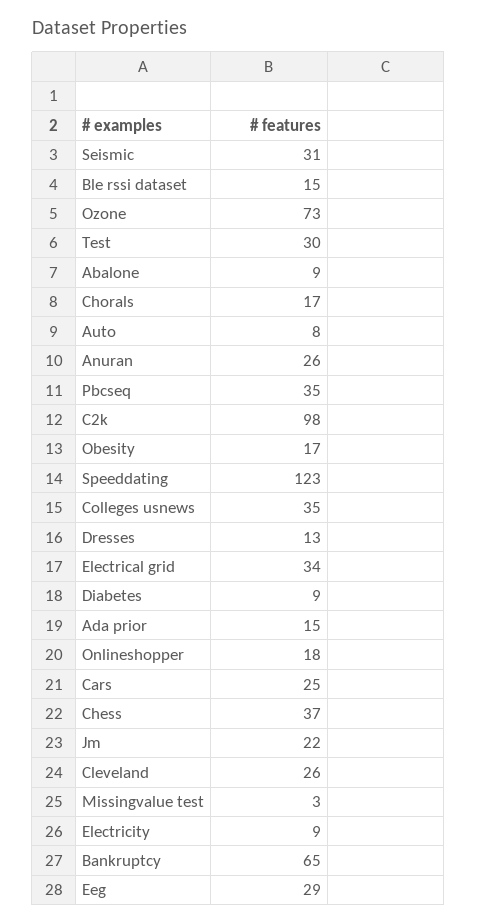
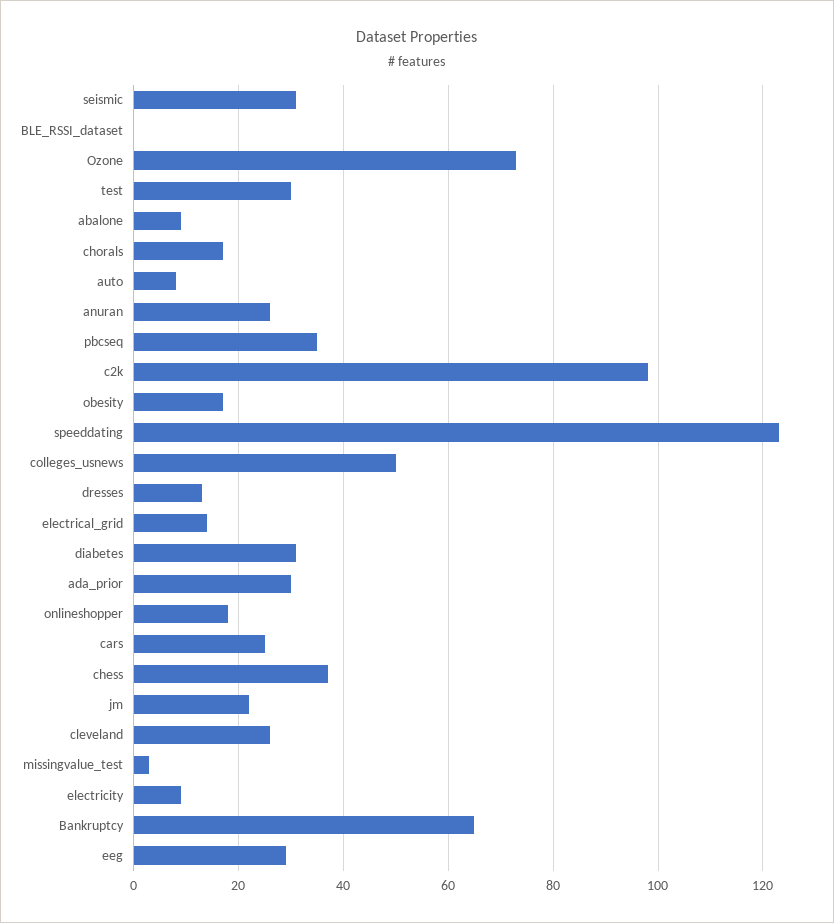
Ble rssi dataset: 15 -> 0
Colleges usnews: 35 -> 50
Electrical grid: 34 -> 15
Diabetes: 9 -> 30
Ada prior: 15 -> 30

